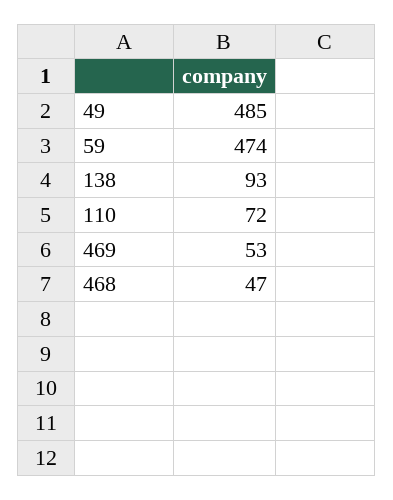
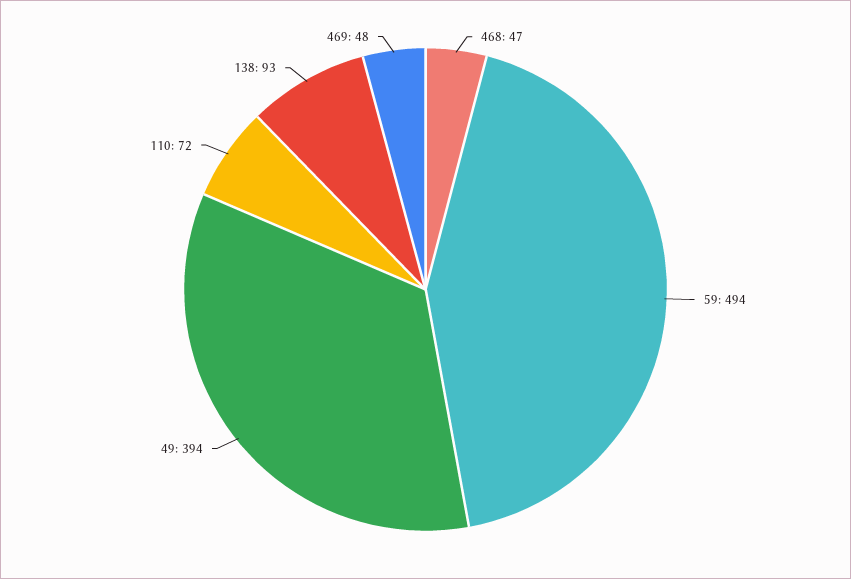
49: 485 -> 394
59: 474 -> 494
469: 53 -> 48

